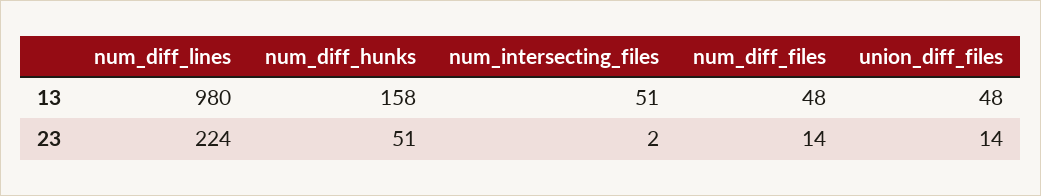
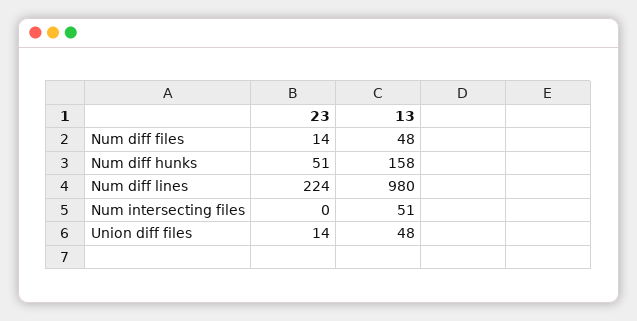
num_intersecting_files, 23: 2 -> 0

